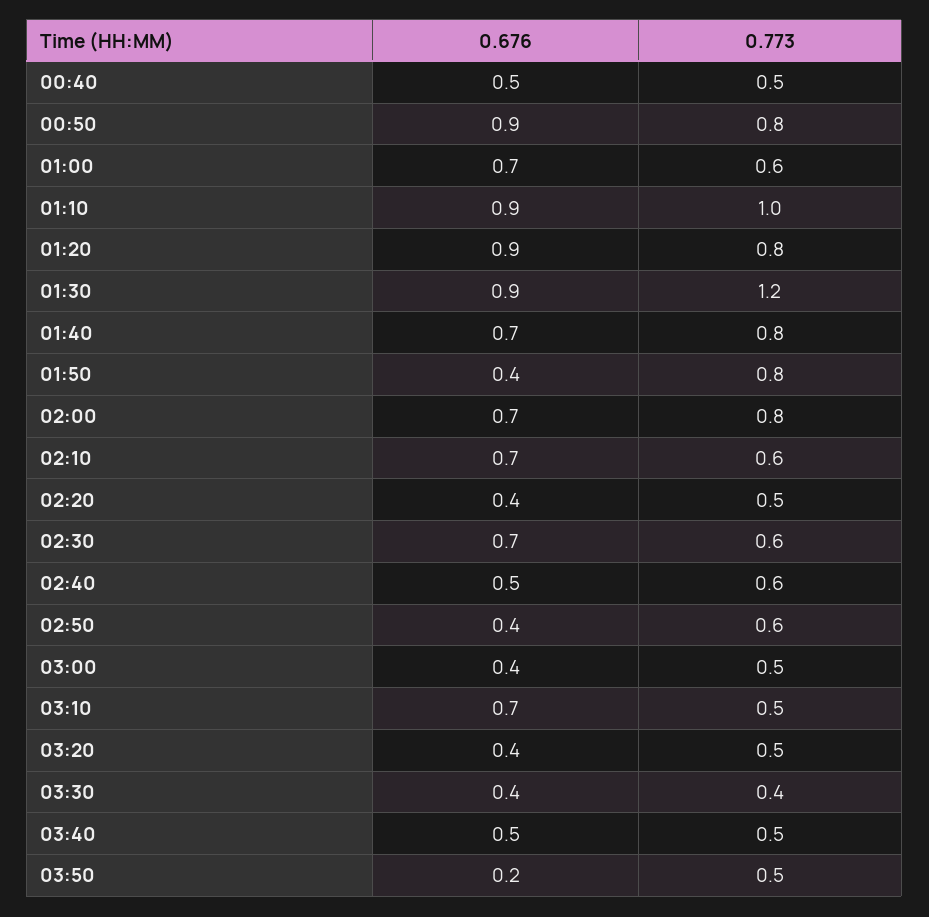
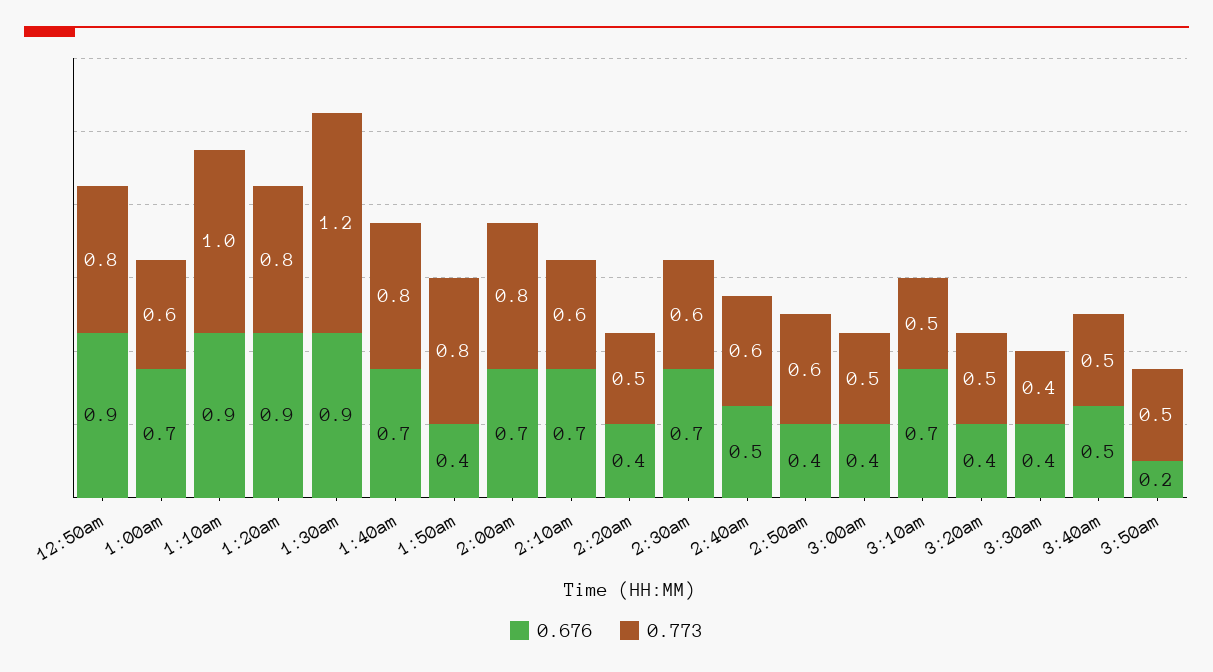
0.676, 00:40: 0.5 -> none
0.773, 00:40: 0.5 -> none

